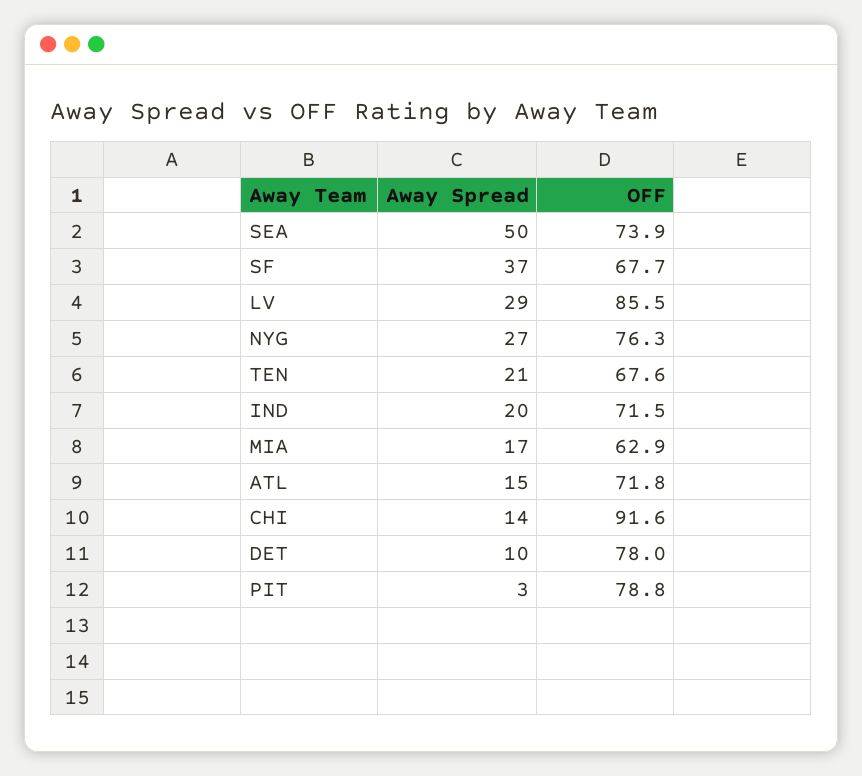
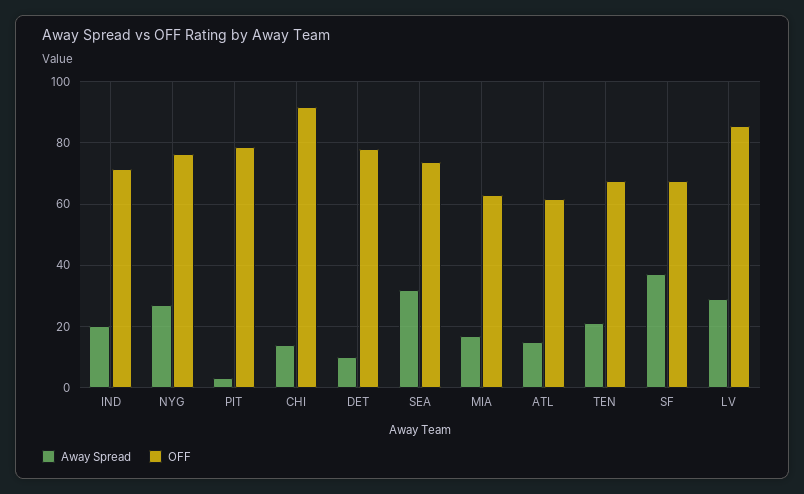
Away Spread, SEA: 50 -> 32
OFF, ATL: 71.8 -> 62

